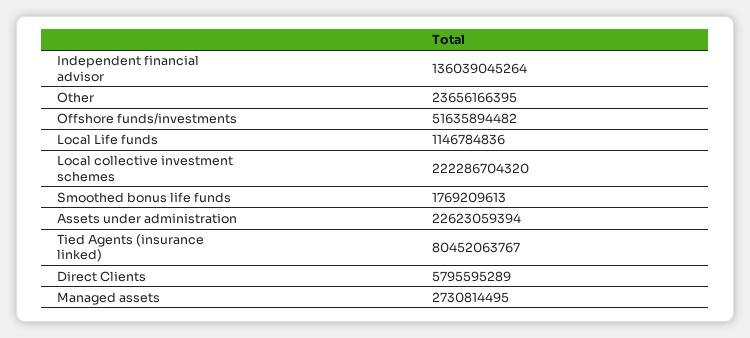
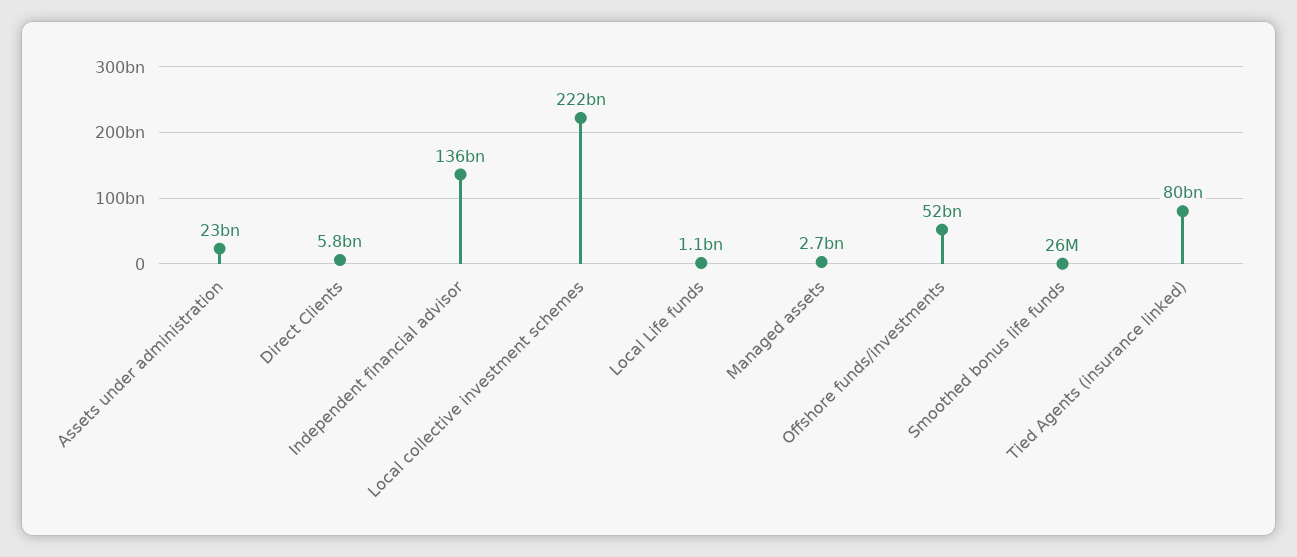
Other: 23656166395 -> none
Smoothed bonus life funds: 1769209613 -> 26000000

